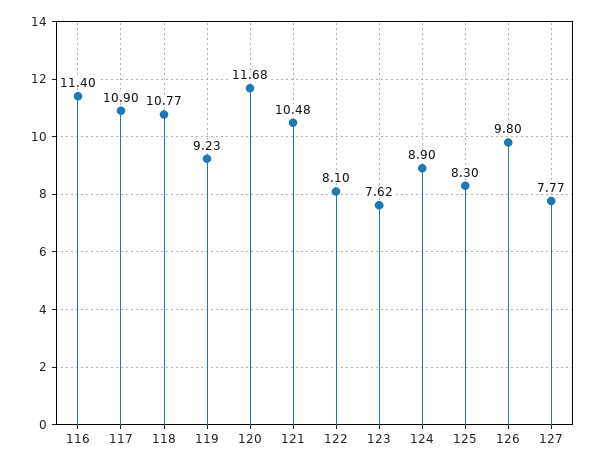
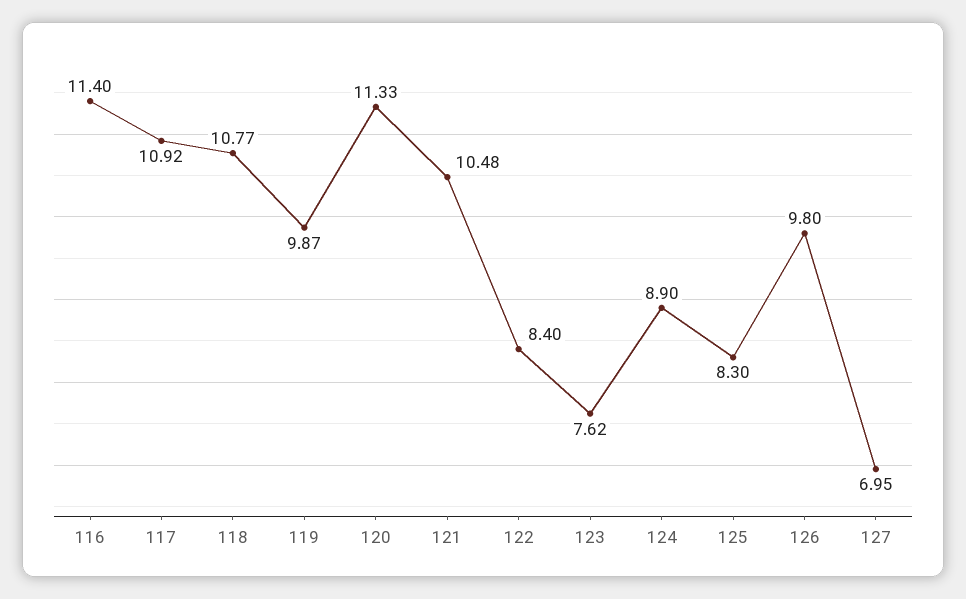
117: 10.9 -> 10.92
119: 9.23 -> 9.87
120: 11.68 -> 11.33
122: 8.1 -> 8.4
127: 7.77 -> 6.95

